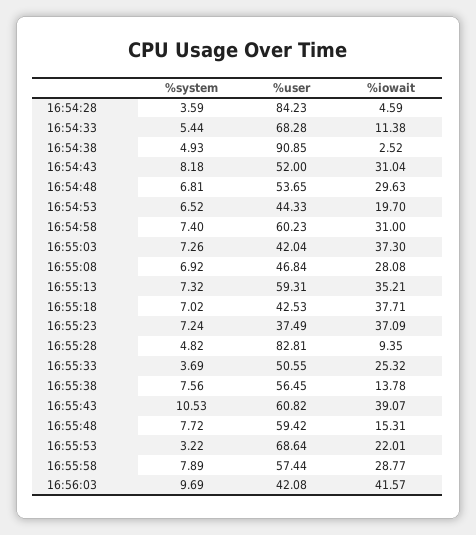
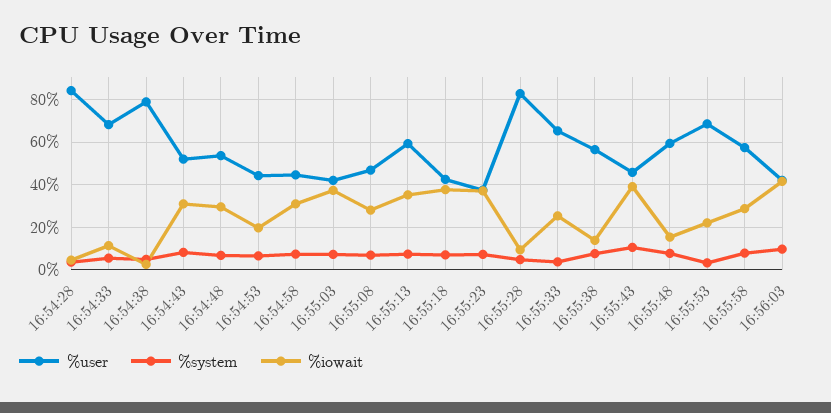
%user, 16:54:38: 90.85 -> 80
%user, 16:54:58: 60.23 -> 45
%user, 16:55:33: 50.55 -> 65
%user, 16:55:43: 60.82 -> 45

